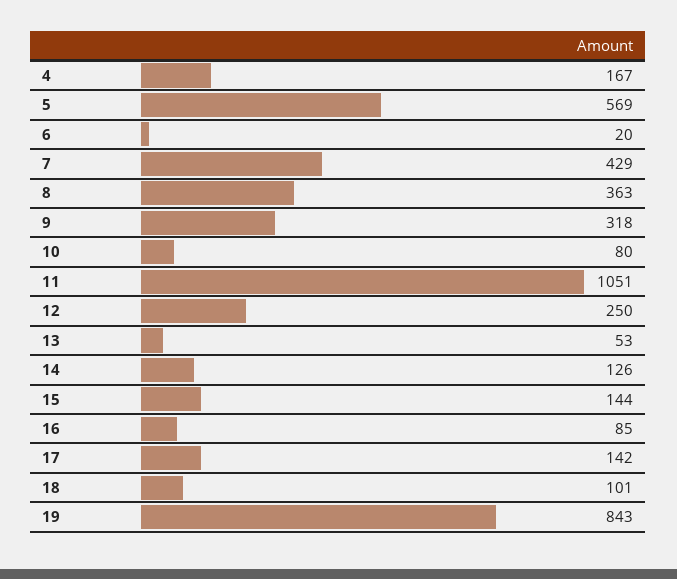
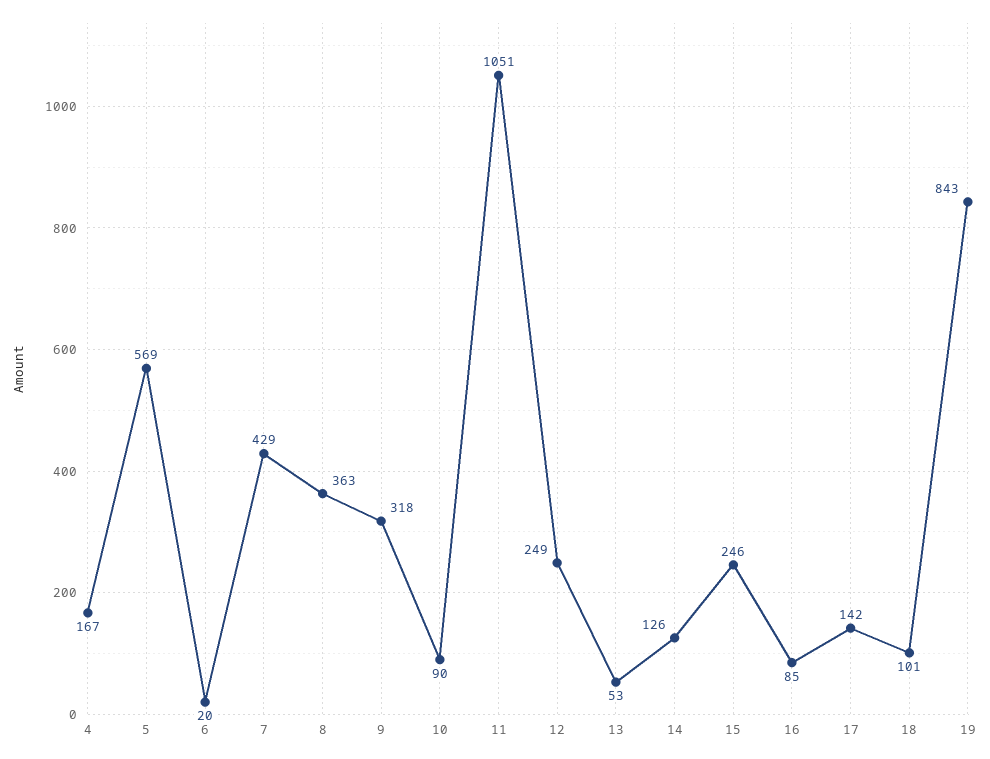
10: 80 -> 90
12: 250 -> 249
15: 144 -> 246

